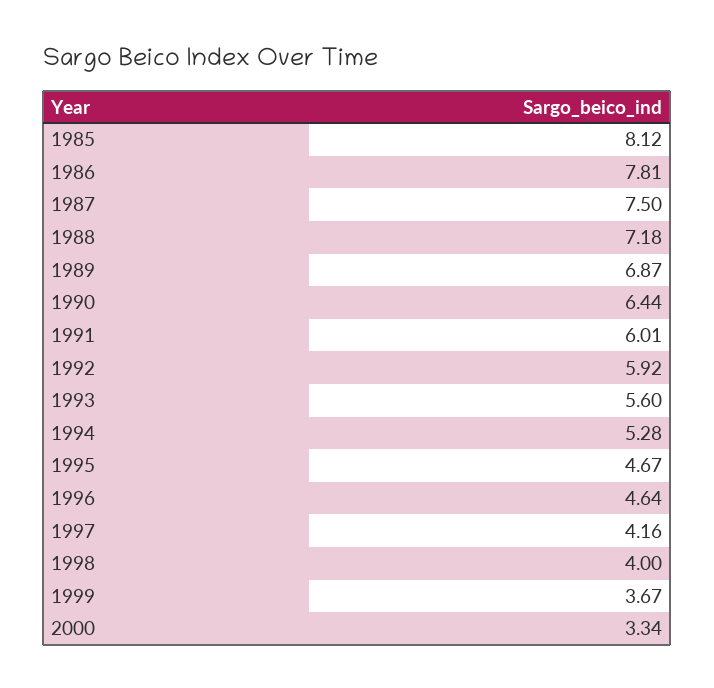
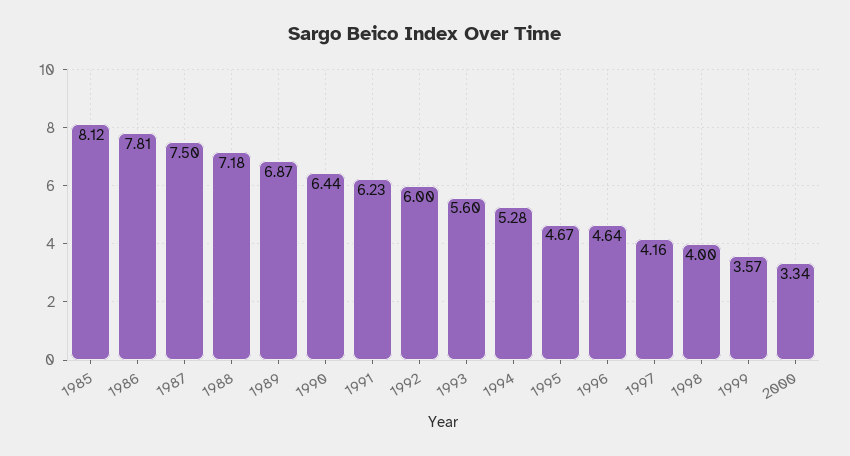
1991: 6.01 -> 6.23
1992: 5.92 -> 6
1999: 3.67 -> 3.57

